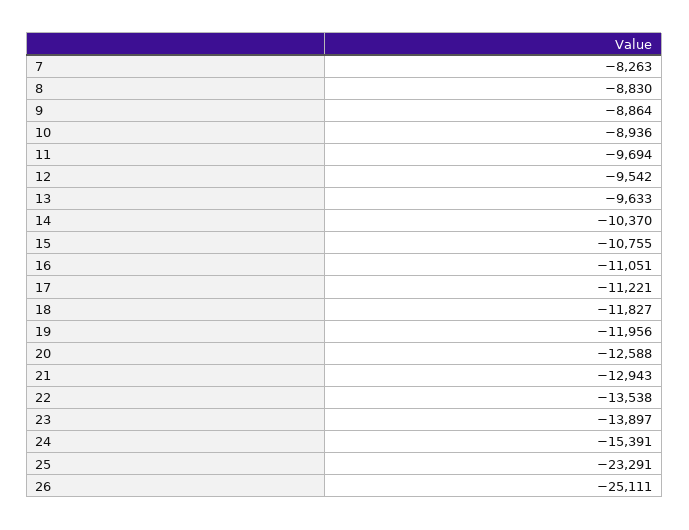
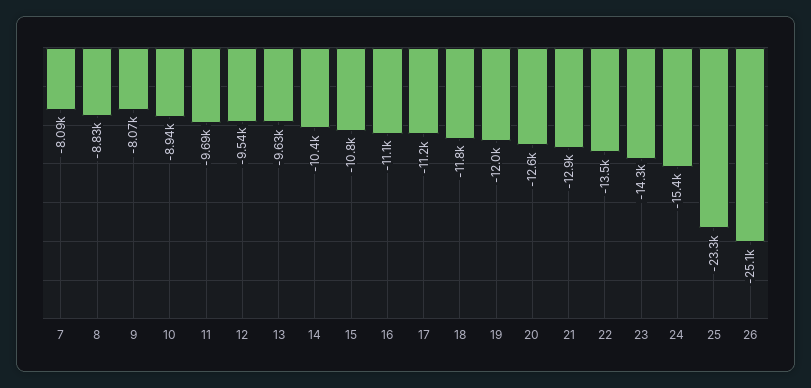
7: -8263 -> -8090
9: -8864 -> -8070
23: -13897 -> -14300

